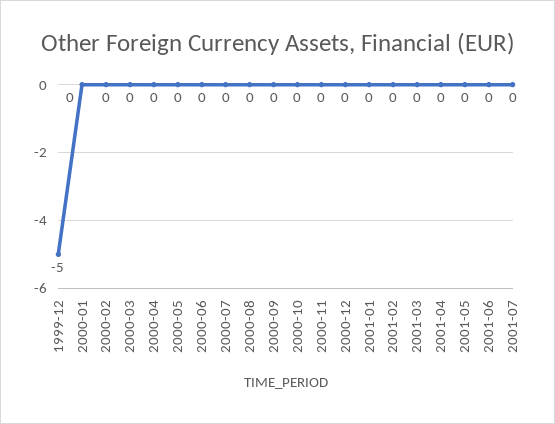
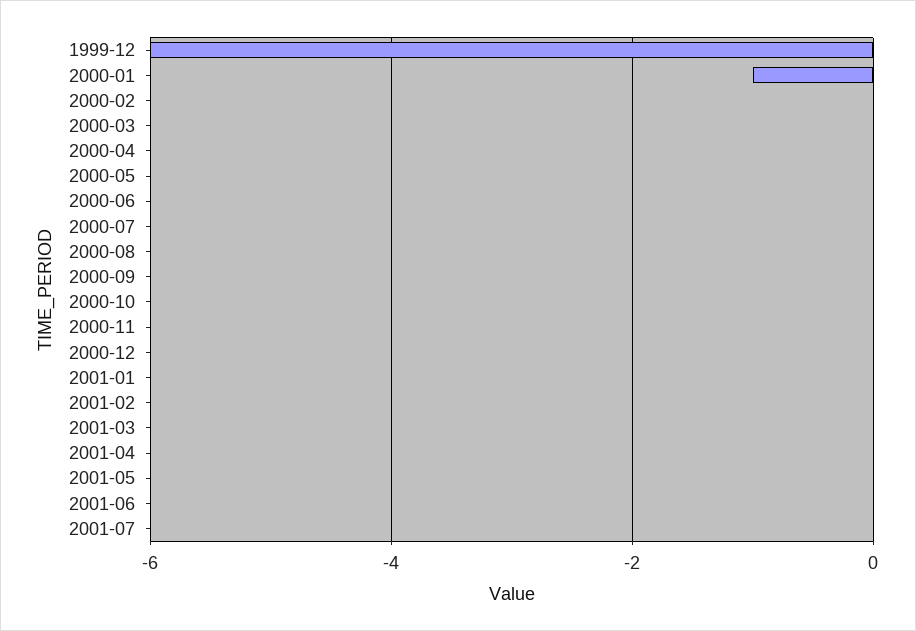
1999-12: -5 -> -6
2000-01: 0 -> -1

